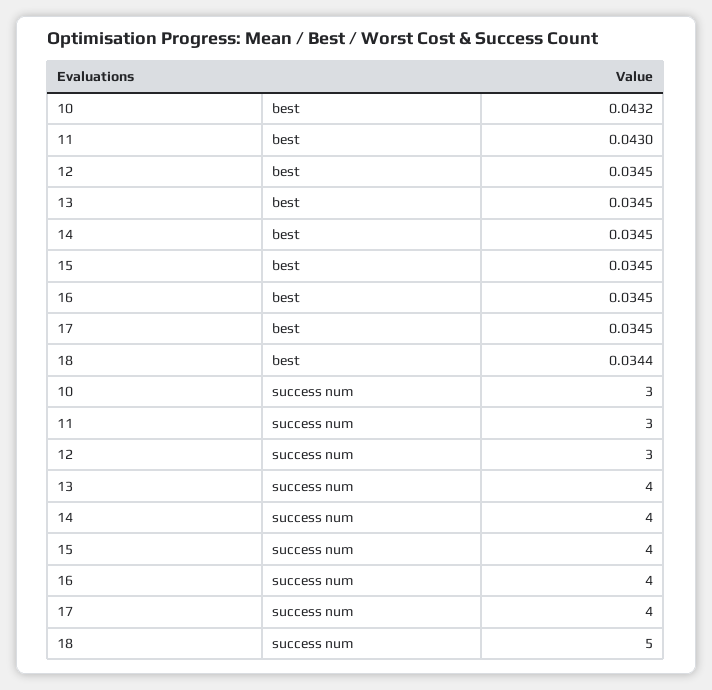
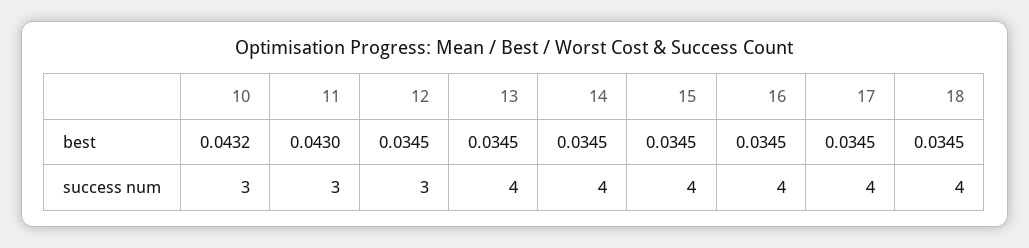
18, best: 0.0344 -> 0.0345
18, success num: 5 -> 4

